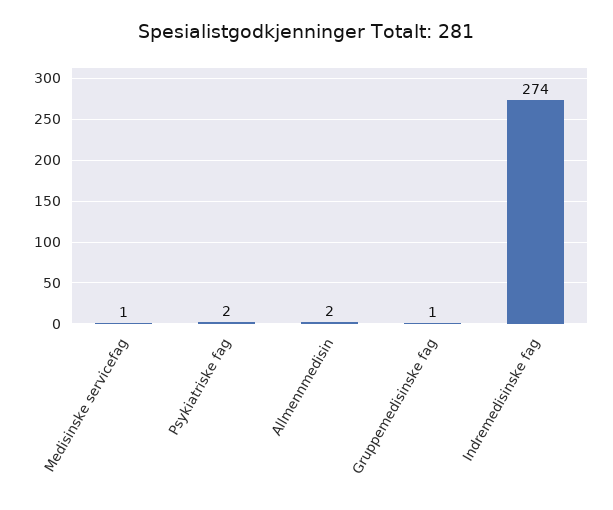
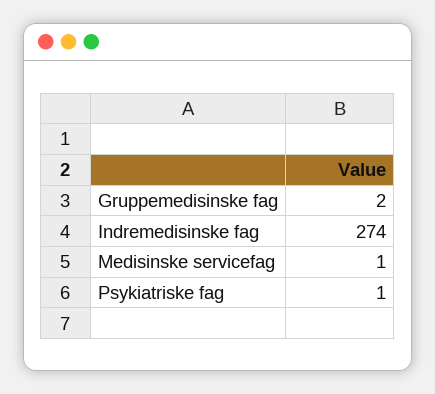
Psykiatriske fag: 2 -> 1
Allmennmedisin: 2 -> none
Gruppemedisinske fag: 1 -> 2

